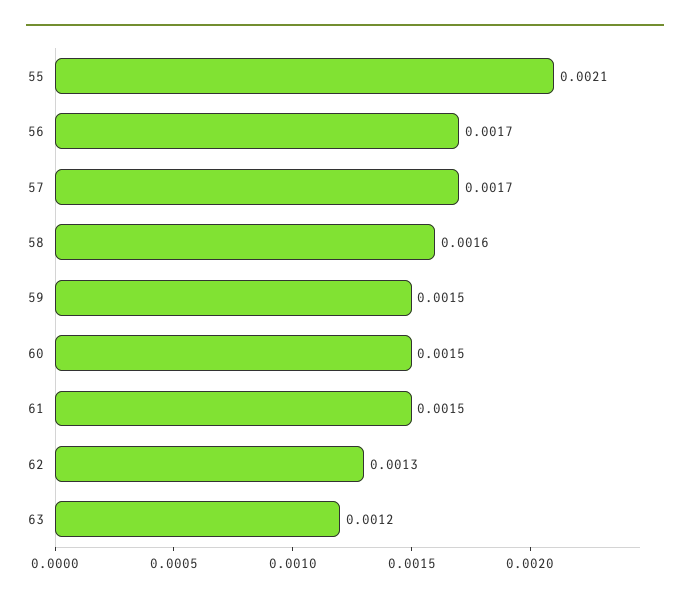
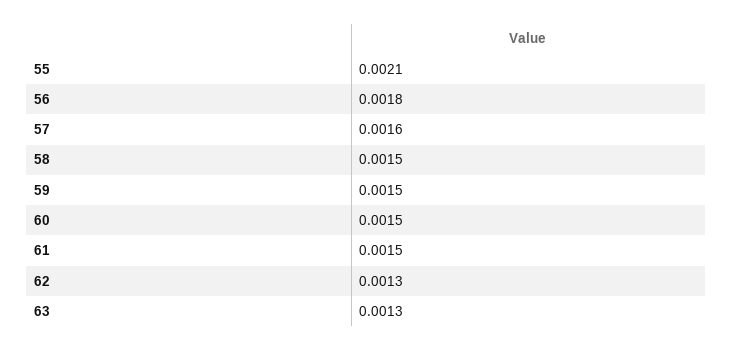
56: 0.0017 -> 0.0018
57: 0.0017 -> 0.0016
58: 0.0016 -> 0.0015
63: 0.0012 -> 0.0013

